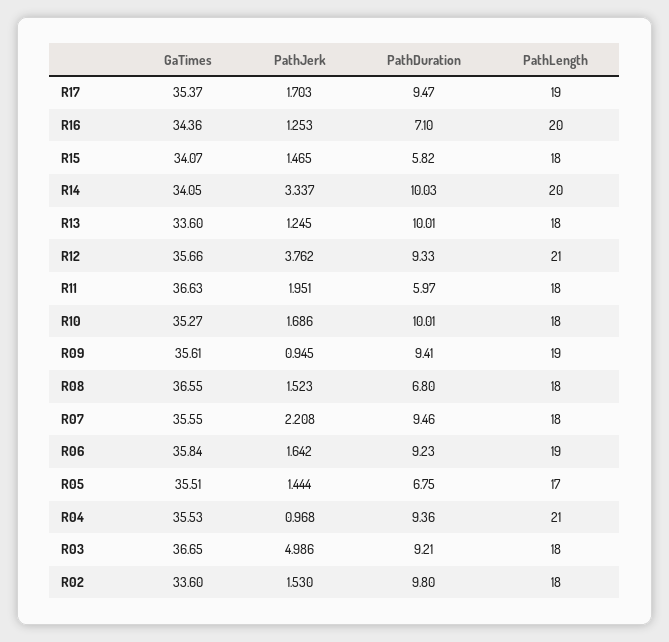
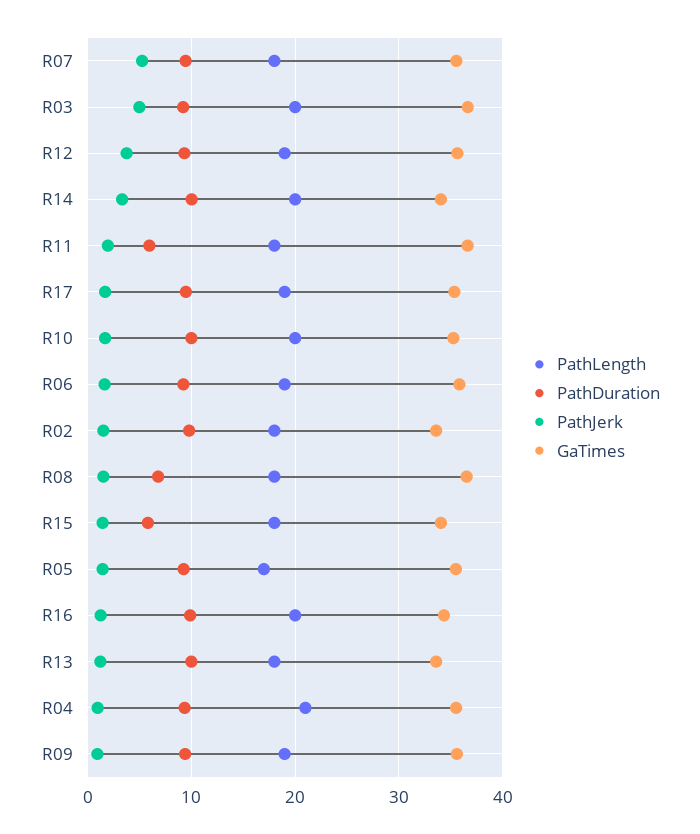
PathDuration, R16: 7.1 -> 10
PathLength, R12: 21 -> 19
PathLength, R10: 18 -> 20
PathJerk, R07: 2.208 -> 5
PathDuration, R05: 6.75 -> 9
PathLength, R03: 18 -> 20

